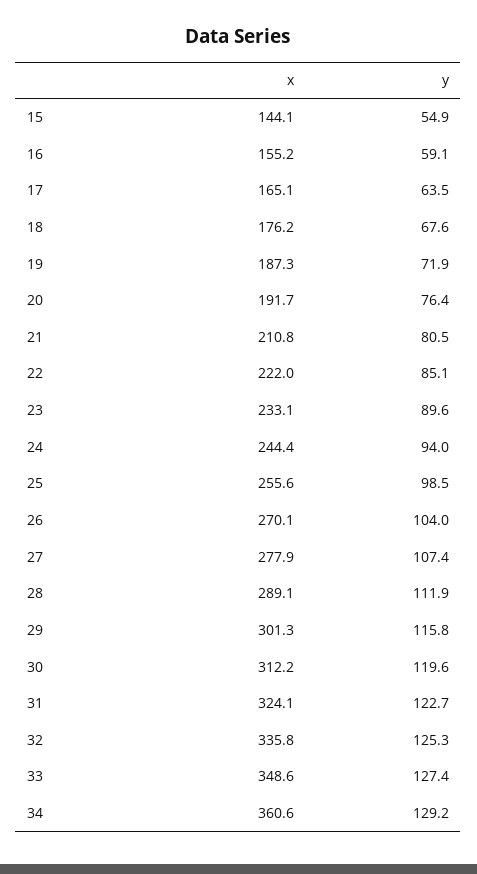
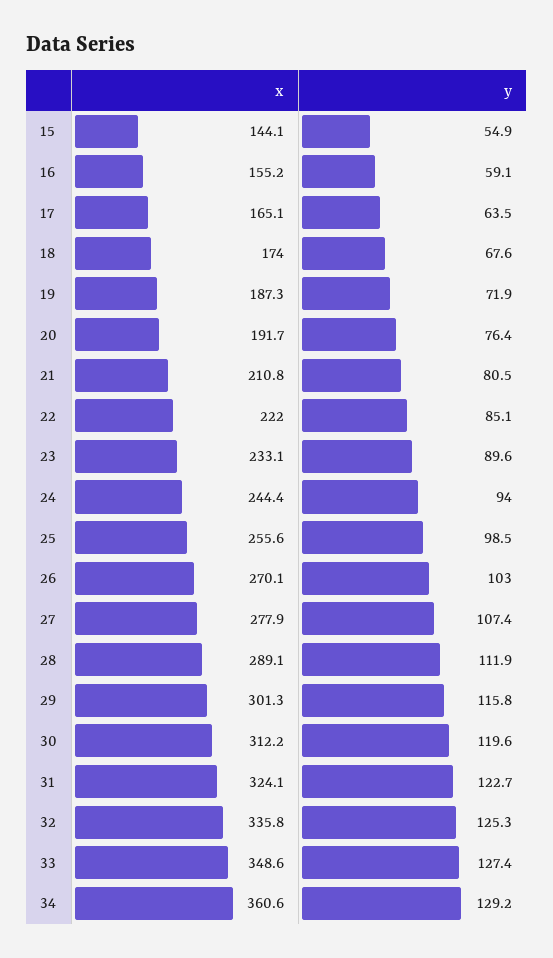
x, 18: 176.2 -> 174
y, 26: 104 -> 103

